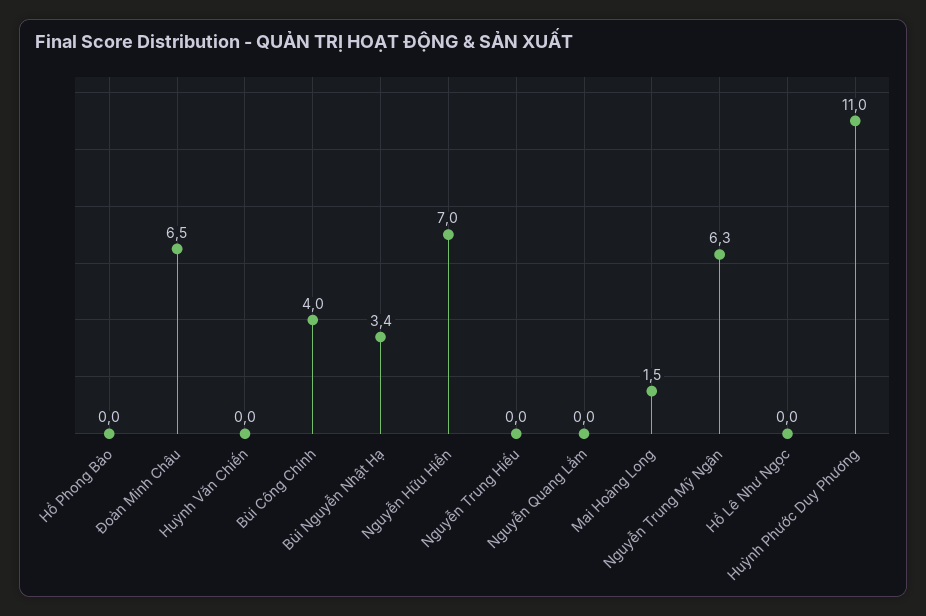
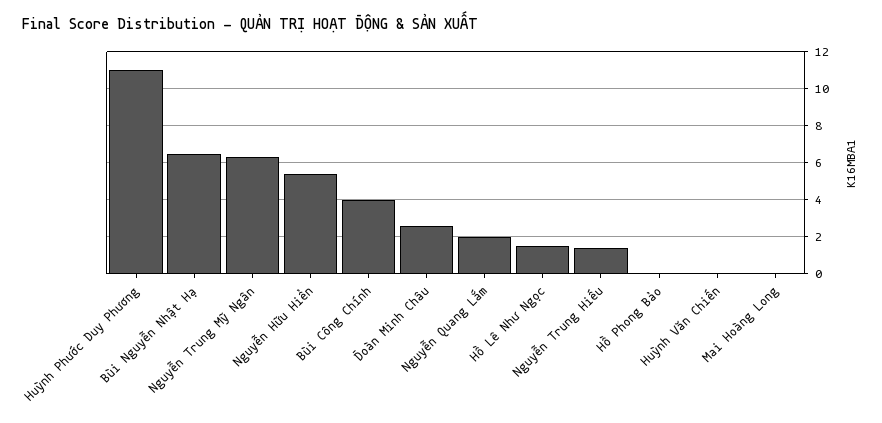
Đoàn Minh Châu: 6.5 -> 2.5
Bùi Nguyễn Nhật Hạ: 3.4 -> 6.5
Nguyễn Hữu Hiển: 7 -> 5.5
Nguyễn Trung Hiếu: 0 -> 1.5
Nguyễn Quang Lắm: 0 -> 2
Mai Hoàng Long: 1.5 -> 0
Hồ Lê Như Ngọc: 0 -> 1.5

